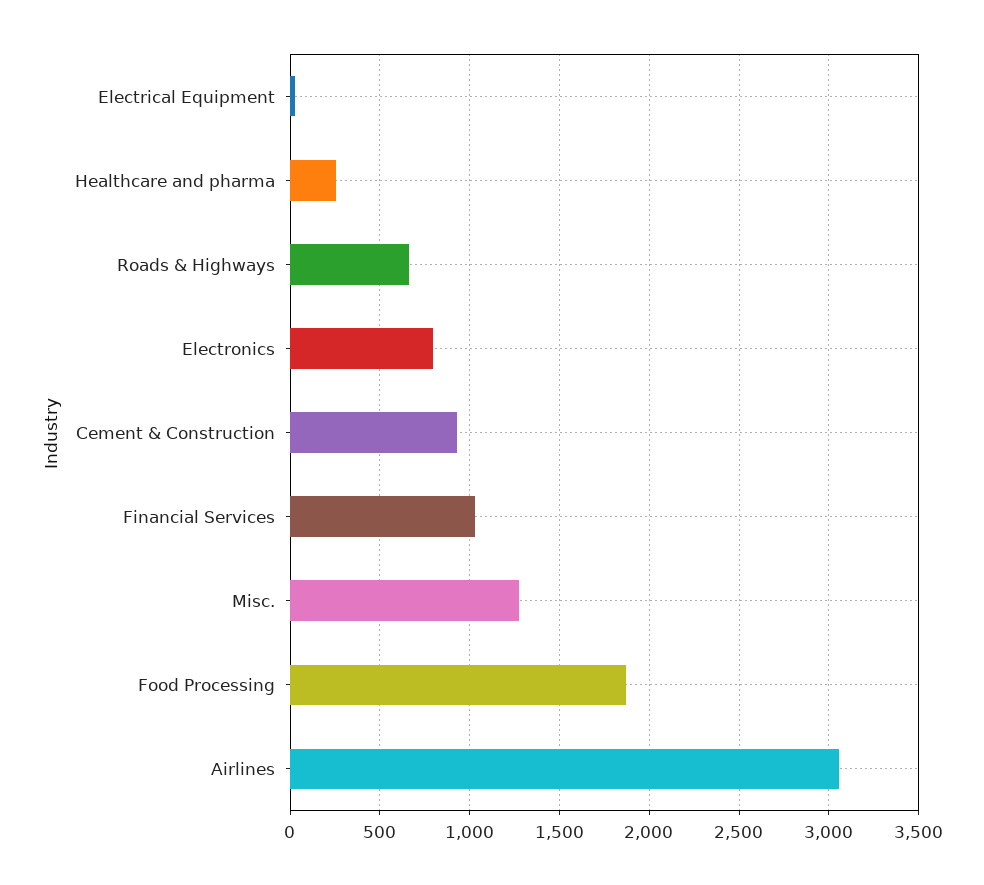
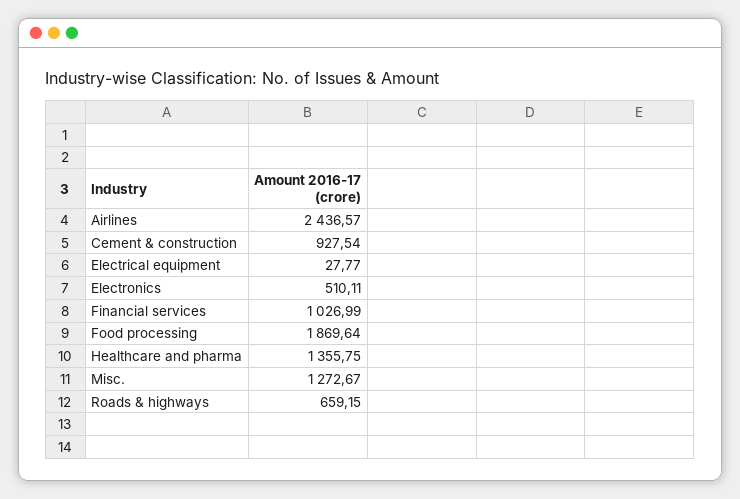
Healthcare and pharma: 250 -> 1355.75
Electronics: 800 -> 510.11
Airlines: 3050 -> 2436.57

